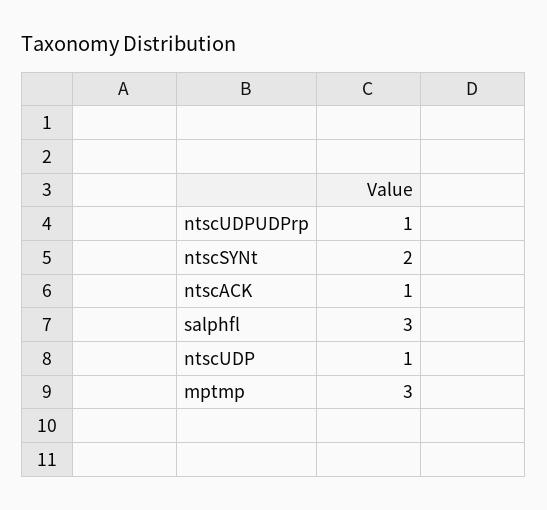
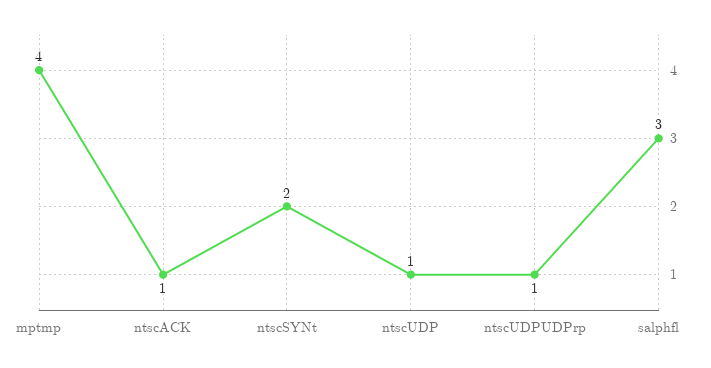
mptmp: 3 -> 4

